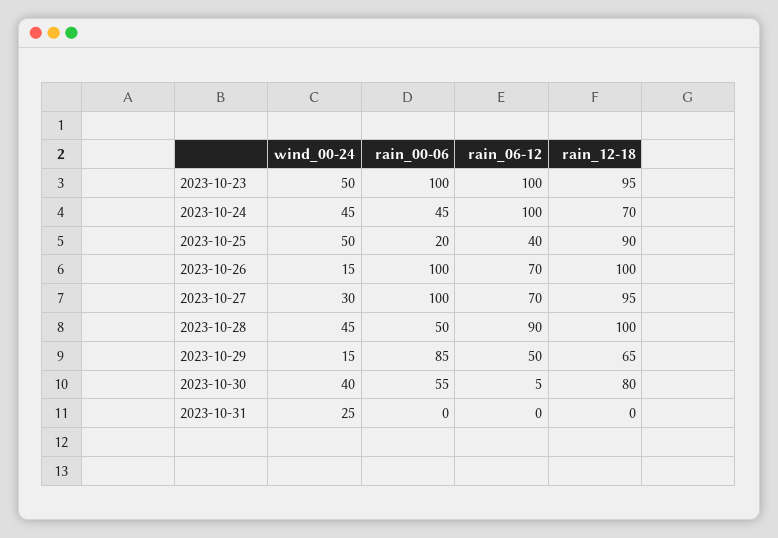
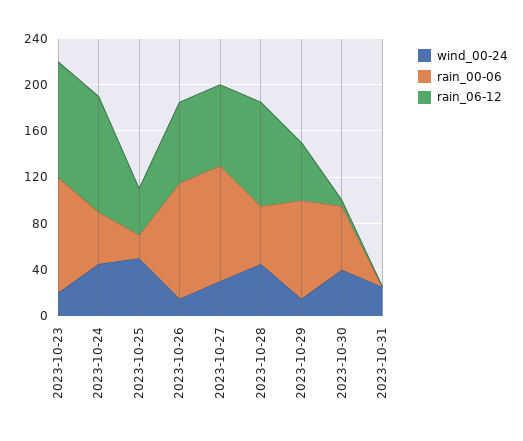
wind_00-24, 2023-10-23: 50 -> 20
rain_12-18, 2023-10-23: 95 -> none
rain_12-18, 2023-10-24: 70 -> none
rain_12-18, 2023-10-25: 90 -> none
rain_12-18, 2023-10-26: 100 -> none
rain_12-18, 2023-10-27: 95 -> none
rain_12-18, 2023-10-28: 100 -> none
rain_12-18, 2023-10-29: 65 -> none
rain_12-18, 2023-10-30: 80 -> none
rain_12-18, 2023-10-31: 0 -> none

